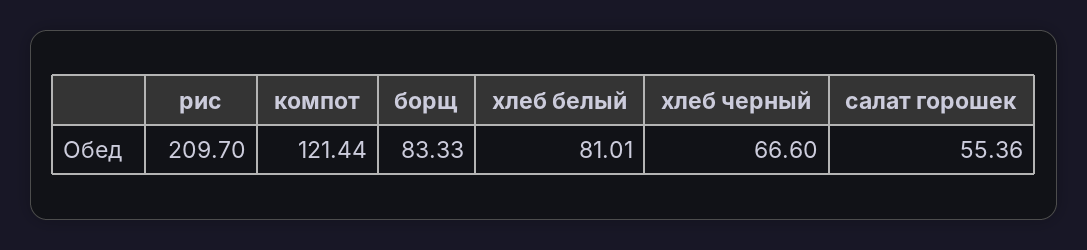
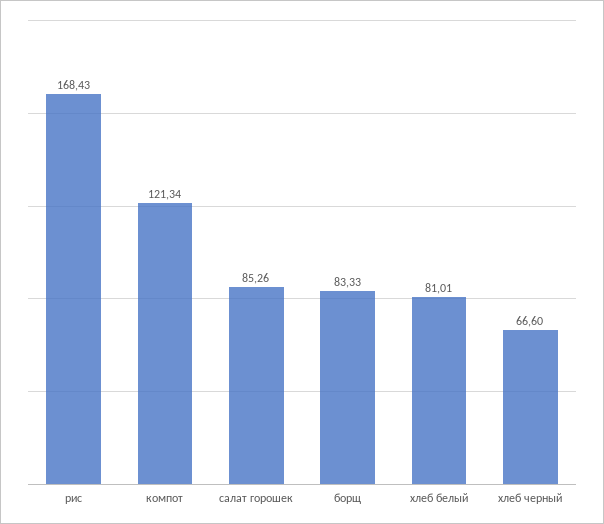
рис: 209.7 -> 168.43
компот: 121.44 -> 121.34
салат горошек: 55.36 -> 85.26

